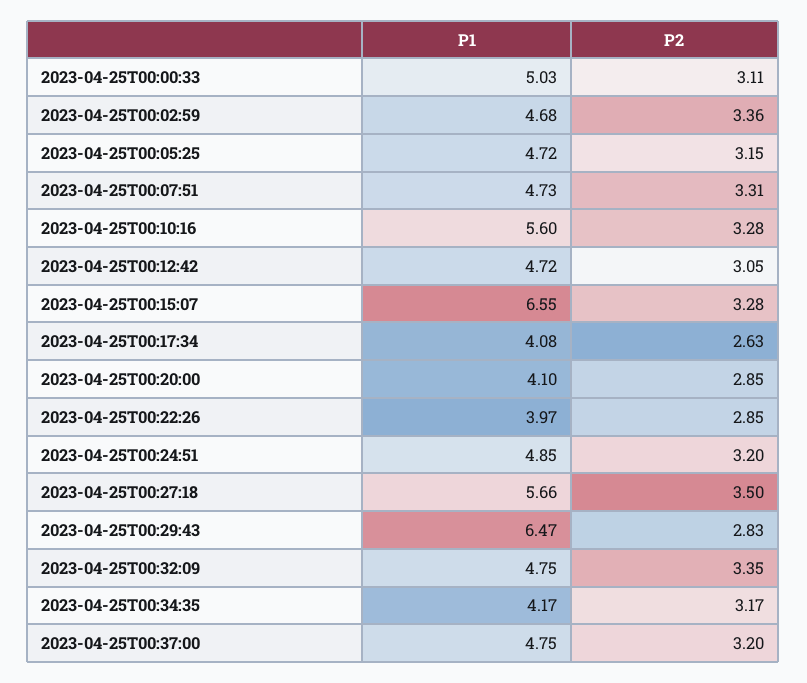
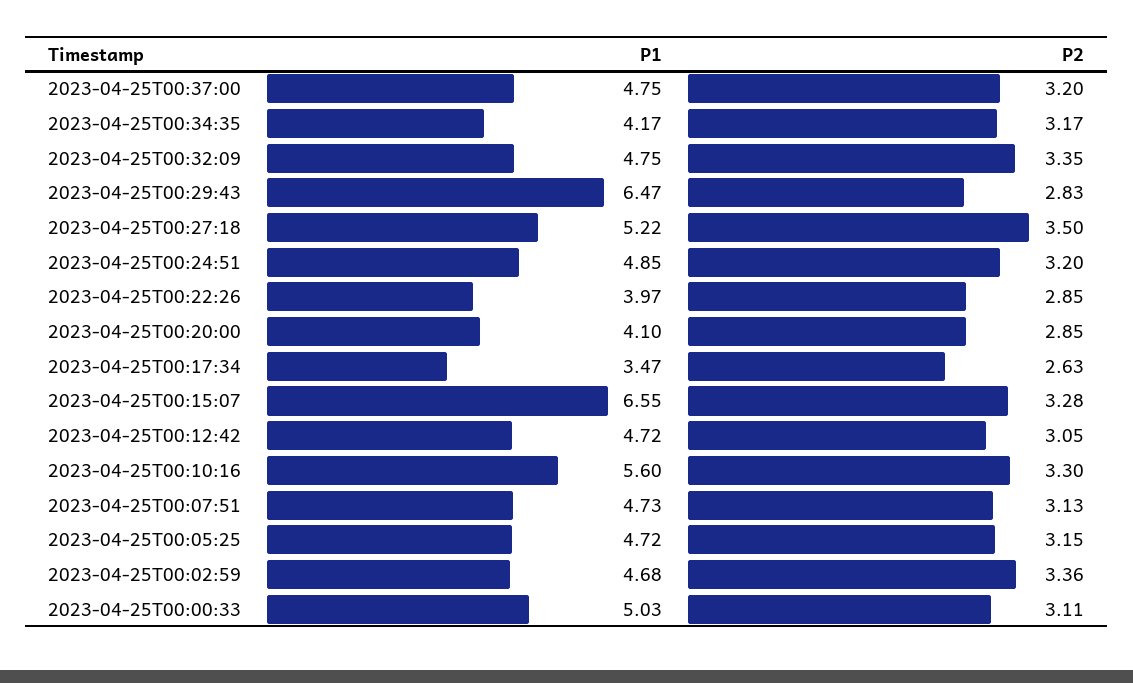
P2, 2023-04-25T00:07:51: 3.31 -> 3.13
P2, 2023-04-25T00:10:16: 3.28 -> 3.3
P1, 2023-04-25T00:17:34: 4.08 -> 3.47
P1, 2023-04-25T00:27:18: 5.66 -> 5.22

